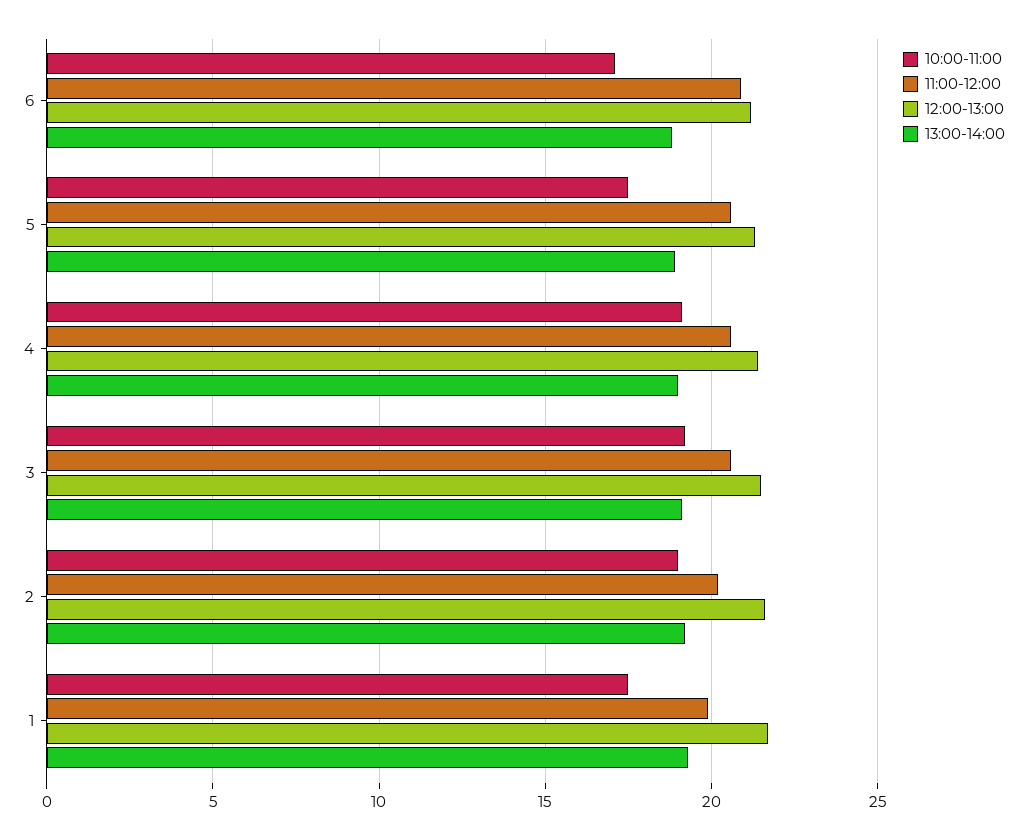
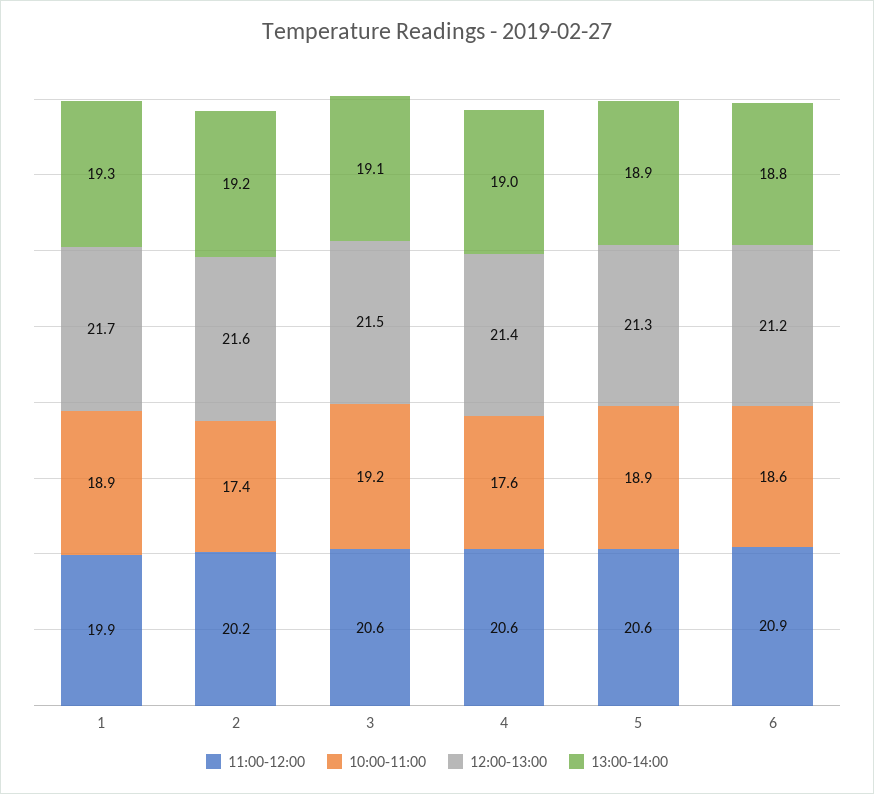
10:00-11:00, 6: 17 -> 18.6
10:00-11:00, 5: 17.5 -> 18.9
10:00-11:00, 4: 19 -> 17.6
10:00-11:00, 2: 19 -> 17.4
10:00-11:00, 1: 17.5 -> 18.9

